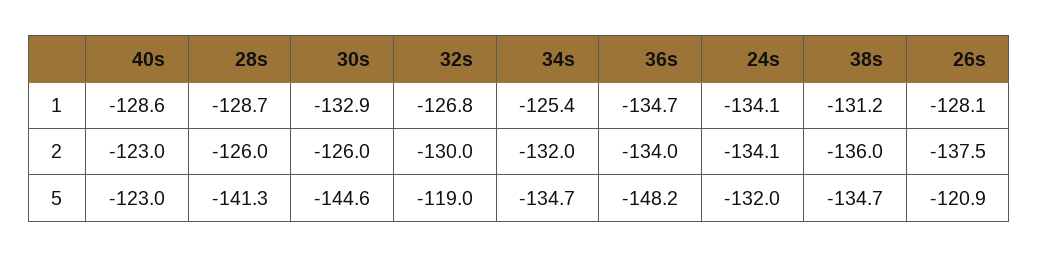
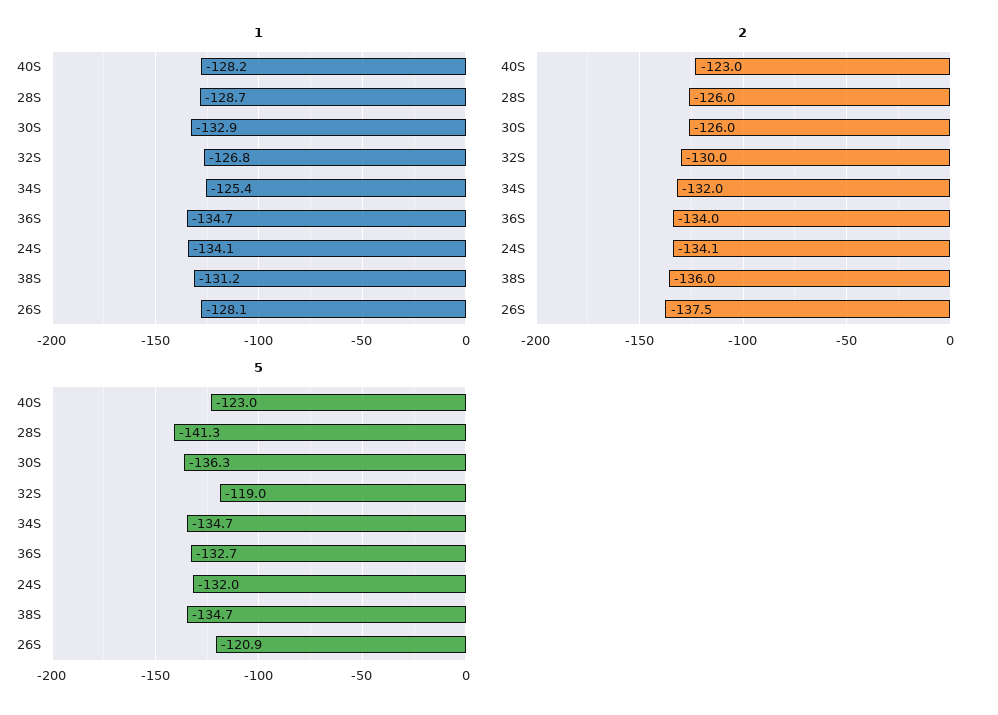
1, 40s: -128.6 -> -128.2
5, 30s: -144.6 -> -136.3
5, 36s: -148.2 -> -132.7

